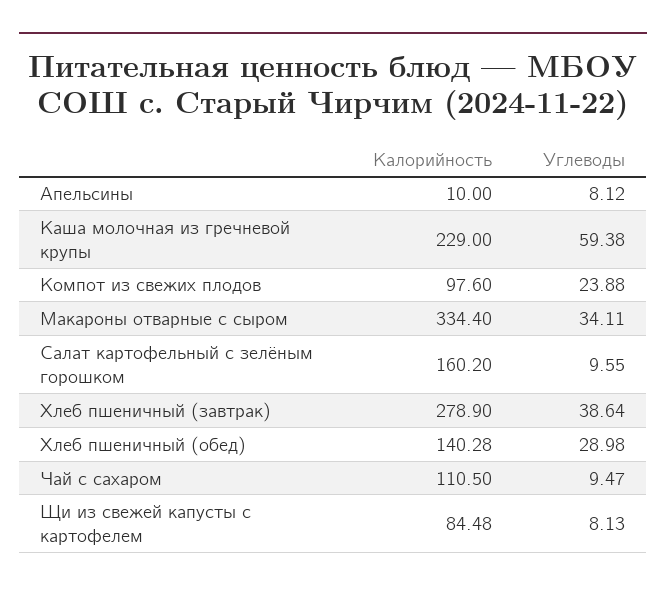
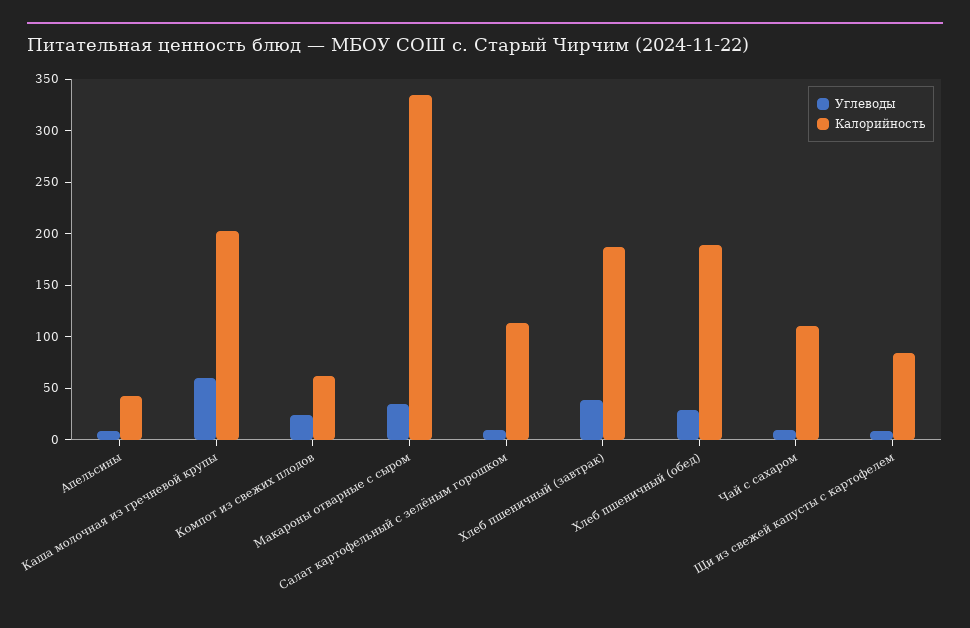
Калорийность, Апельсины: 10 -> 40
Калорийность, Каша молочная из гречневой крупы: 229 -> 200
Калорийность, Компот из свежих плодов: 97.6 -> 60
Калорийность, Салат картофельный с зелёным горошком: 160.2 -> 110
Калорийность, Хлеб пшеничный (завтрак): 278.9 -> 190
Калорийность, Хлеб пшеничный (обед): 140.28 -> 190

